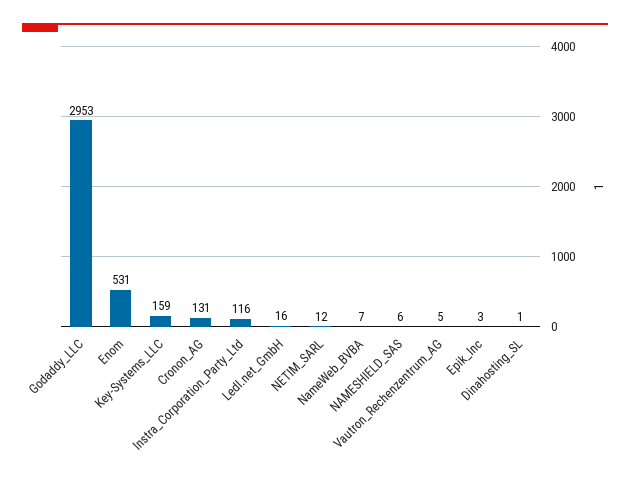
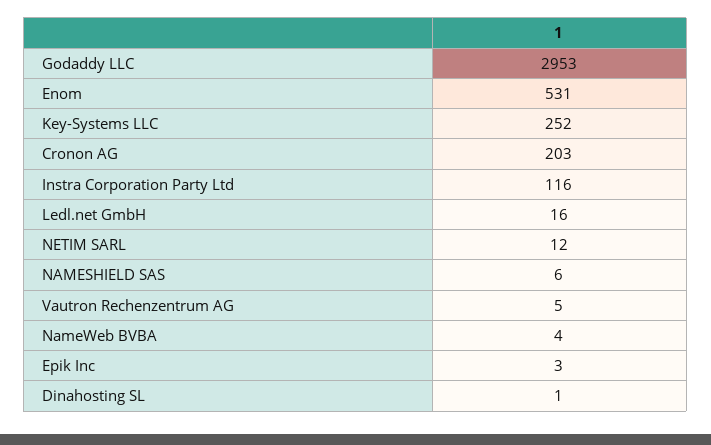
Key-Systems_LLC: 159 -> 252
Cronon_AG: 131 -> 203
NameWeb_BVBA: 7 -> 4

